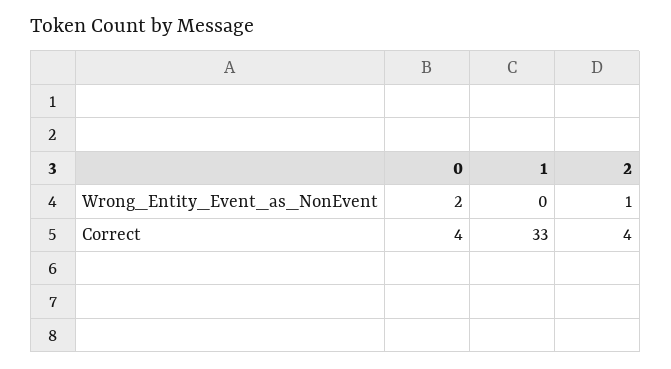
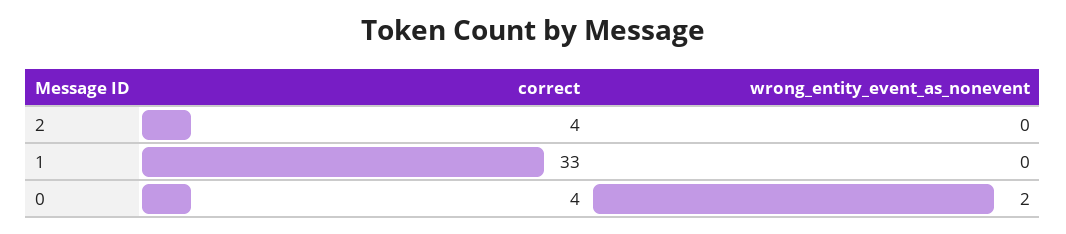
2, Wrong_Entity_Event_as_NonEvent: 1 -> 0

